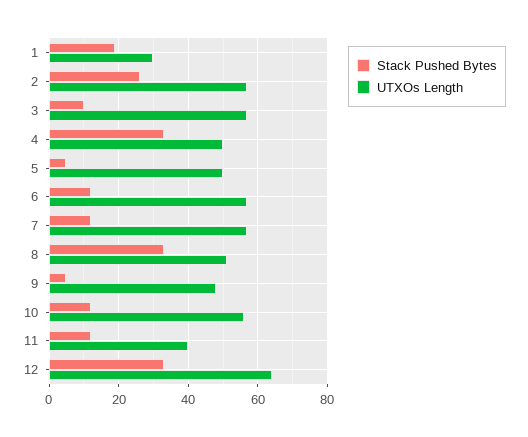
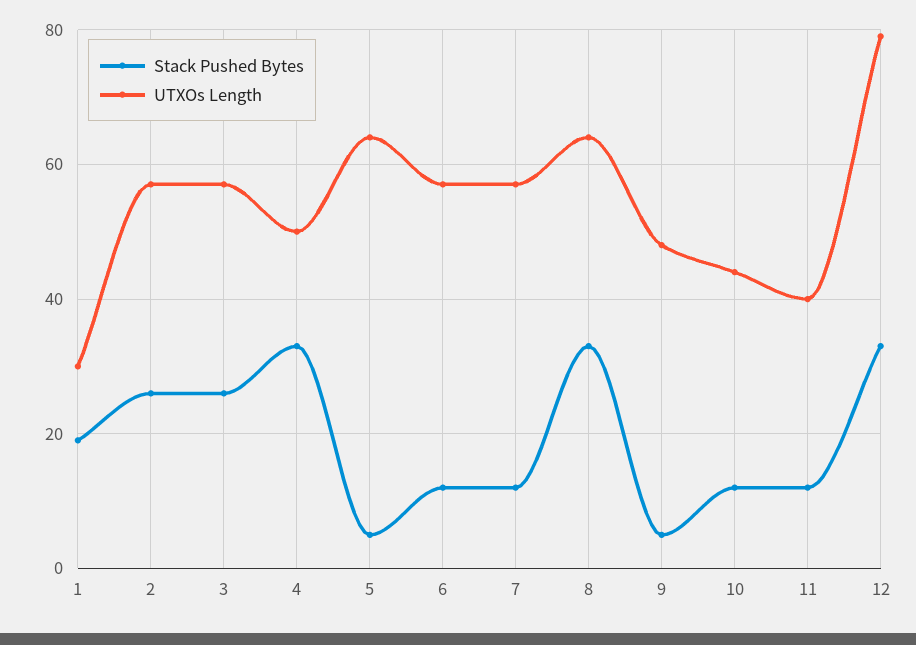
Stack Pushed Bytes, 3: 10 -> 25
UTXOs Length, 5: 50 -> 65
UTXOs Length, 8: 50 -> 65
UTXOs Length, 10: 55 -> 45
UTXOs Length, 12: 65 -> 80

